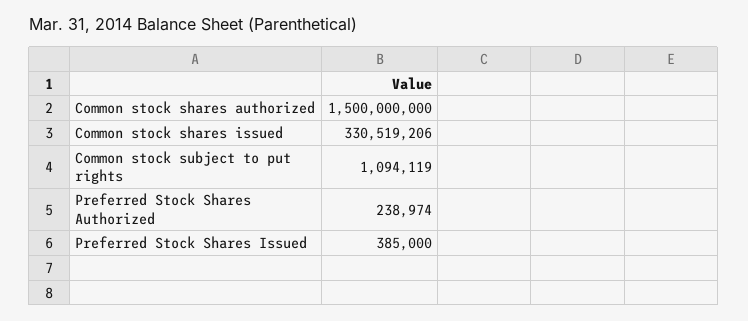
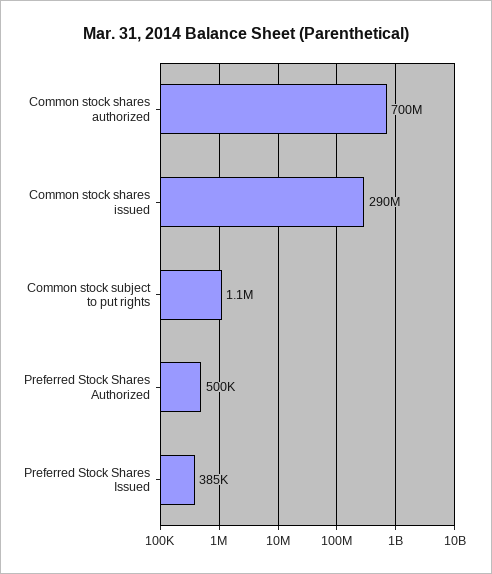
Common stock shares authorized: 1500000000 -> 700000000
Common stock shares issued: 330519206 -> 290000000
Preferred Stock Shares Authorized: 238974 -> 500000

